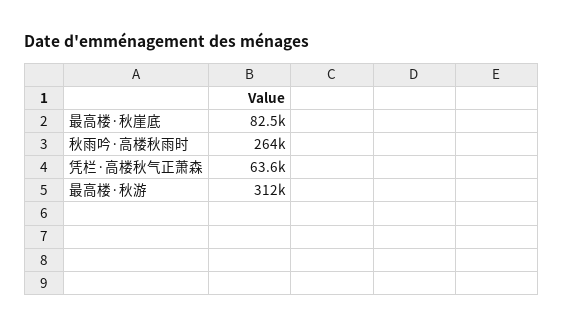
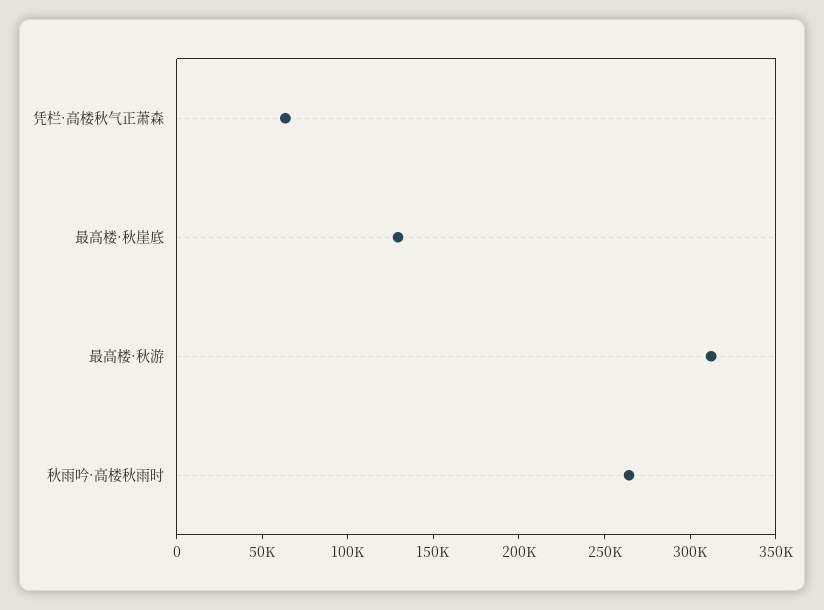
最高楼·秋崖底: 82500 -> 130000

